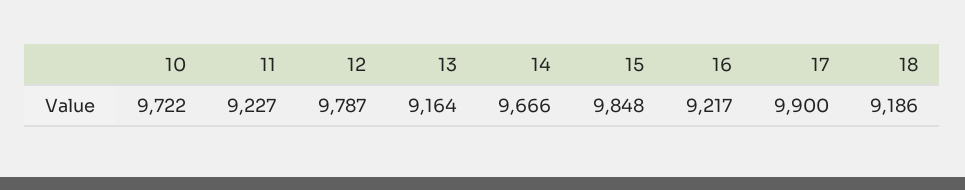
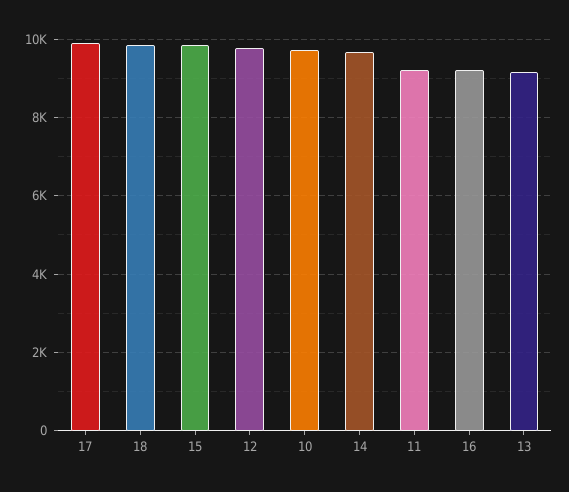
18: 9186 -> 9800

